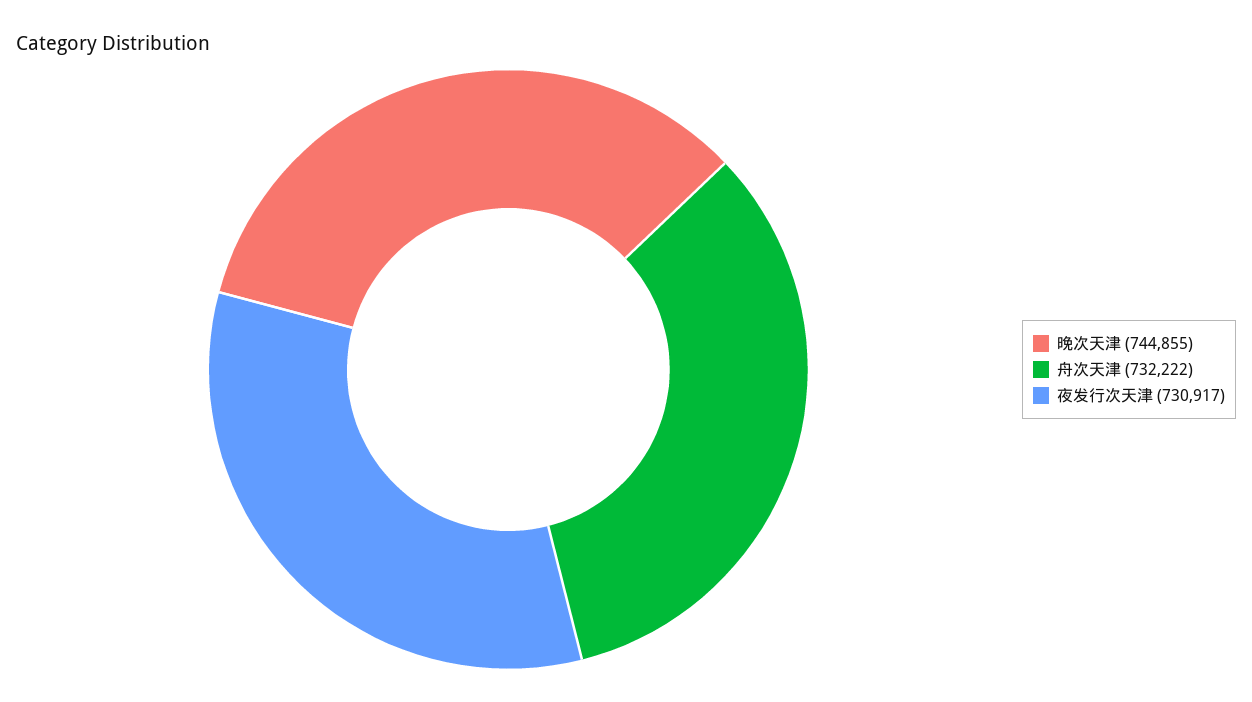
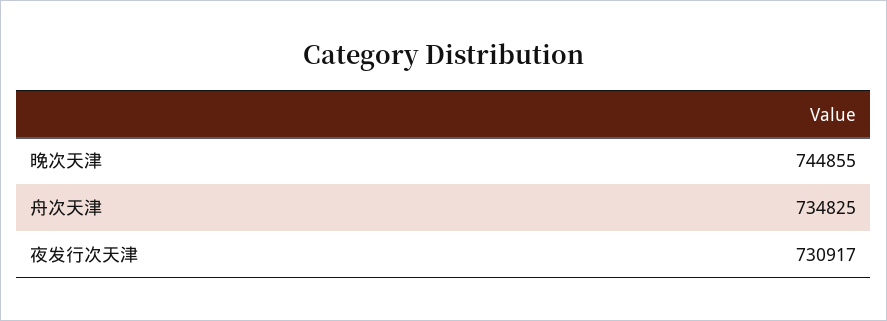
舟次天津: 732222 -> 734825

